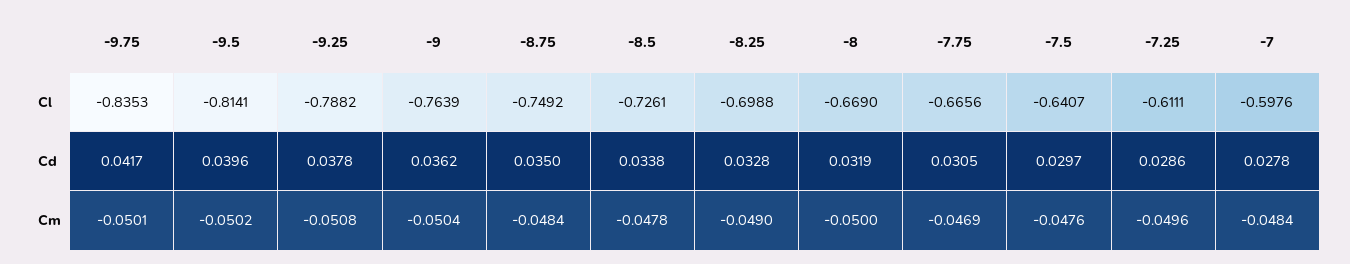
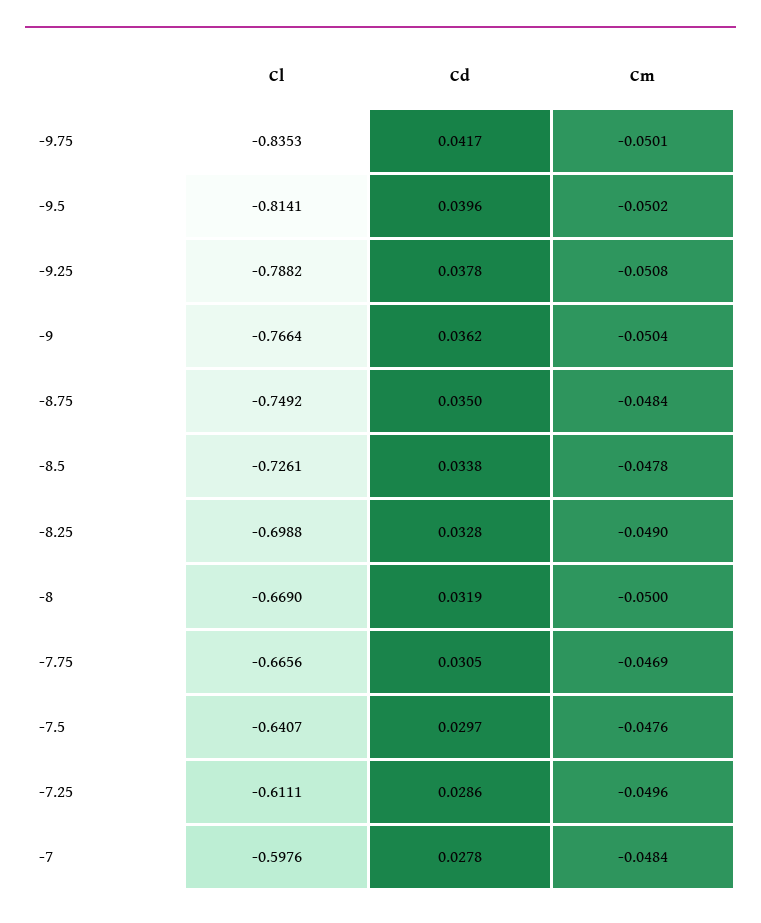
-9, Cl: -0.7639 -> -0.7664

